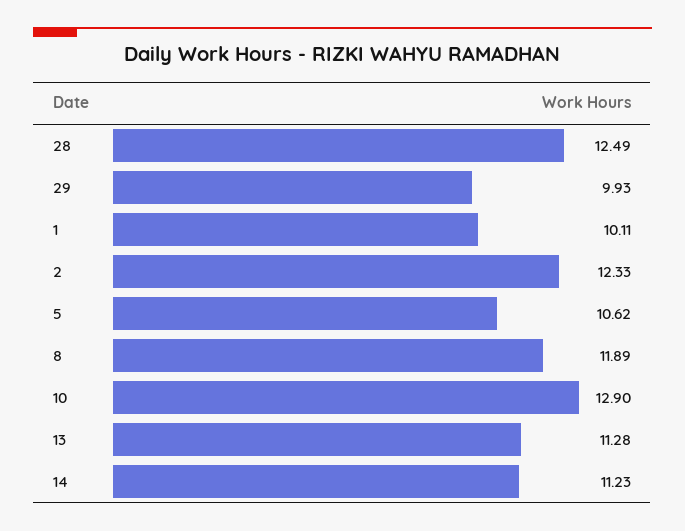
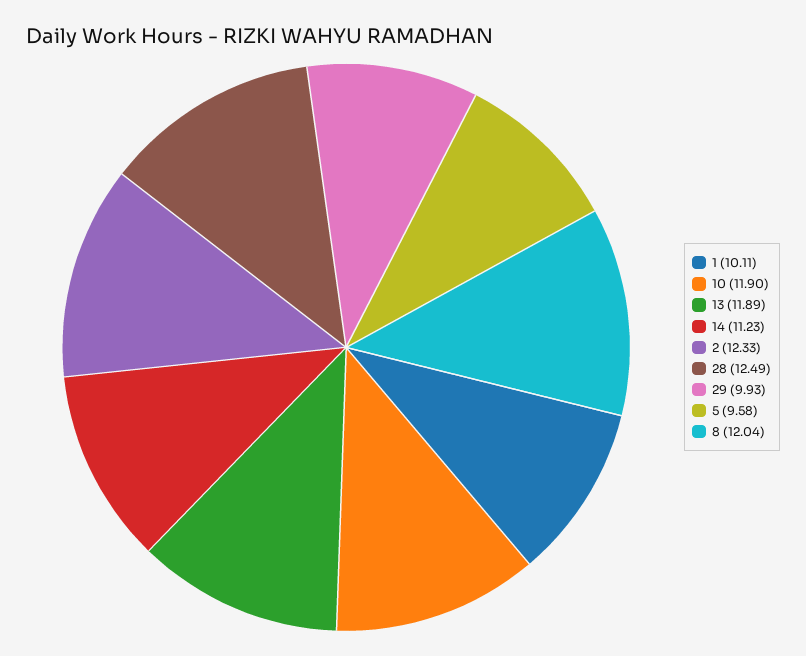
5: 10.62 -> 9.58
8: 11.89 -> 12.04
10: 12.9 -> 11.9
13: 11.28 -> 11.89

